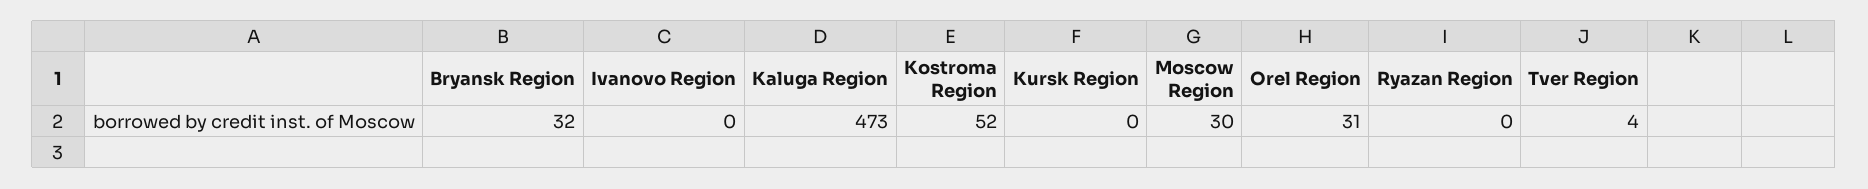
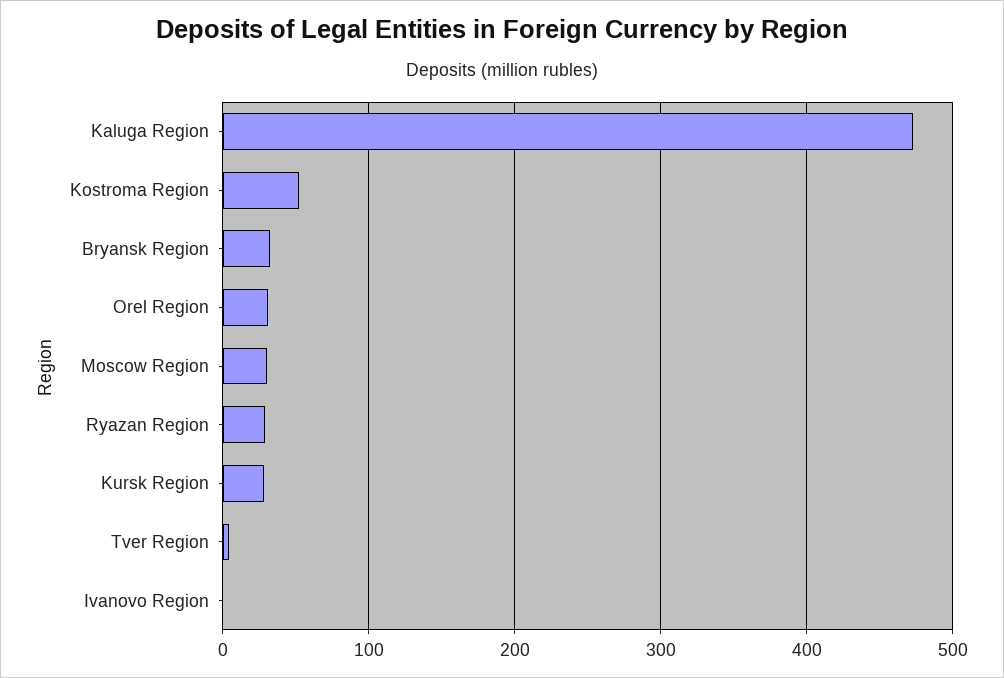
Kursk Region: 0 -> 30
Ryazan Region: 0 -> 30

